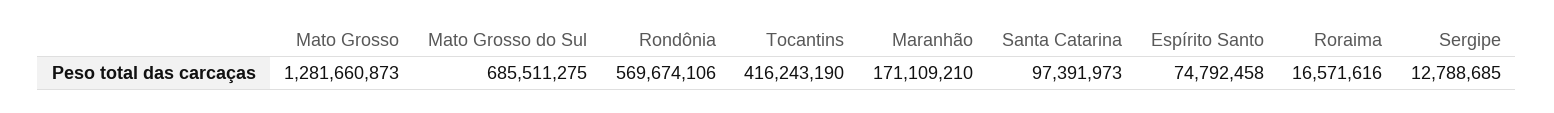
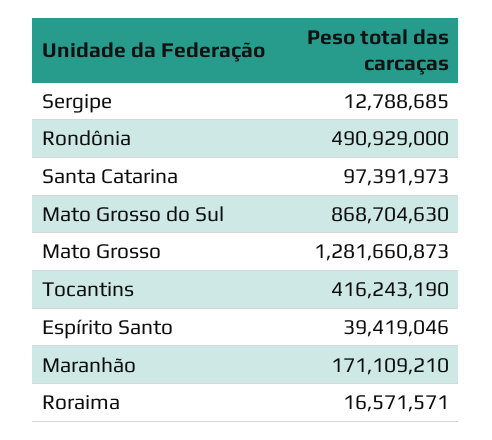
Mato Grosso do Sul: 685511275 -> 868704630
Rondônia: 569674106 -> 490929000
Espírito Santo: 74792458 -> 39419046
Roraima: 16571616 -> 16571571

